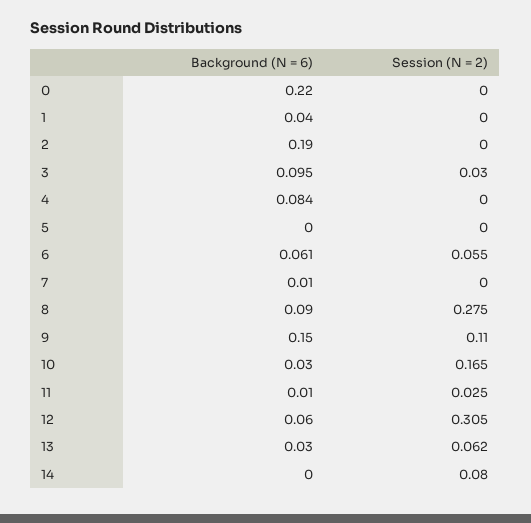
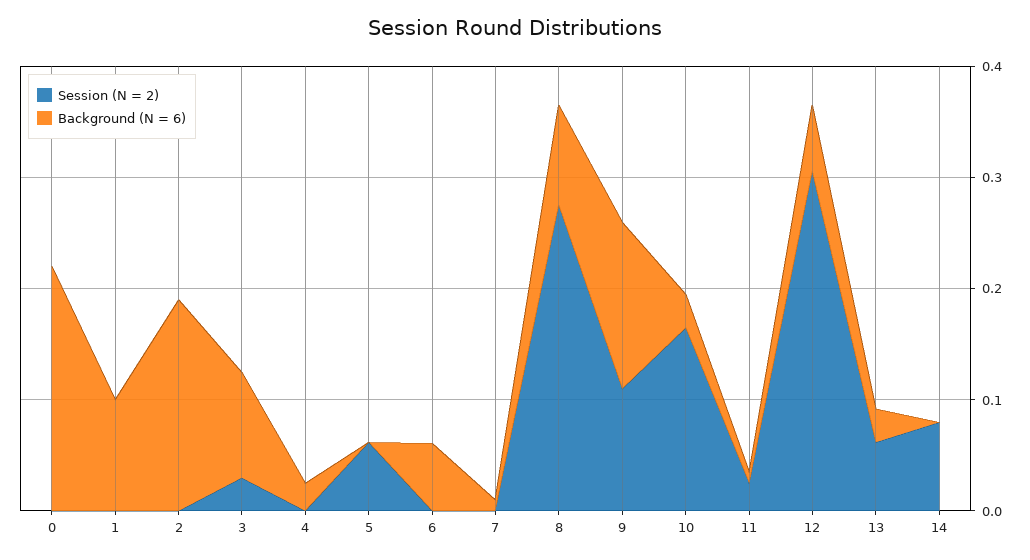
Background (N = 6), 1: 0.04 -> 0.1
Background (N = 6), 4: 0.084 -> 0.02
Session (N = 2), 5: 0 -> 0.06
Session (N = 2), 6: 0.055 -> 0

